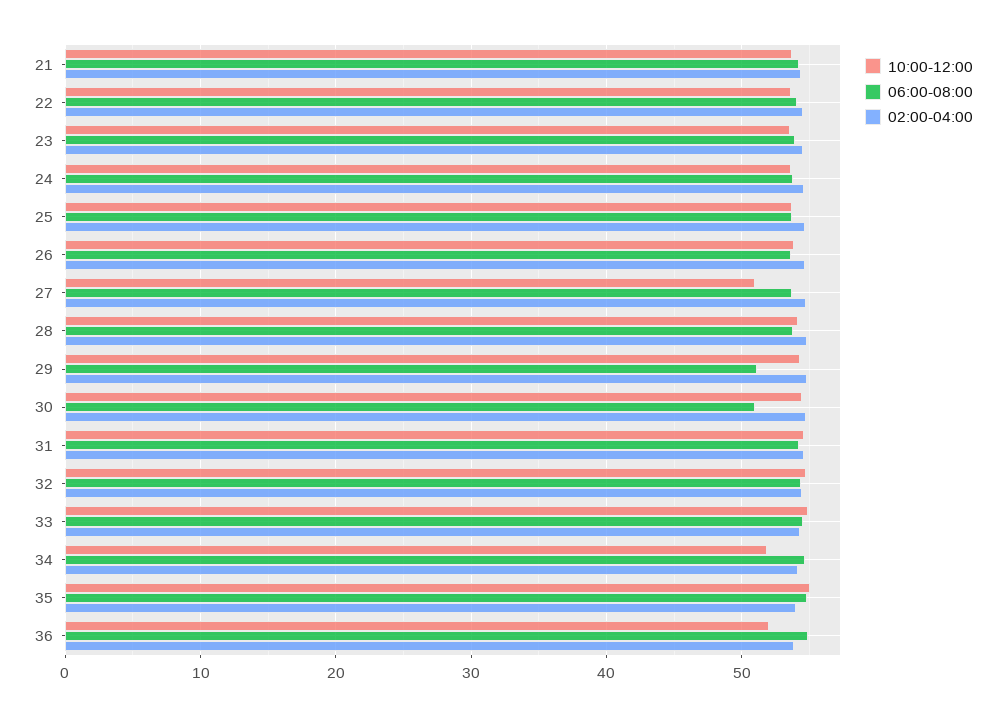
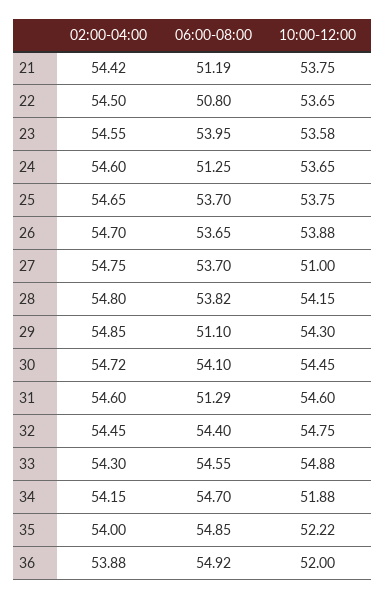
06:00-08:00, 21: 54 -> 51.19
06:00-08:00, 22: 54 -> 50.8
06:00-08:00, 24: 54 -> 51.25
06:00-08:00, 30: 51 -> 54.1
06:00-08:00, 31: 54 -> 51.29
10:00-12:00, 35: 55 -> 52.22

